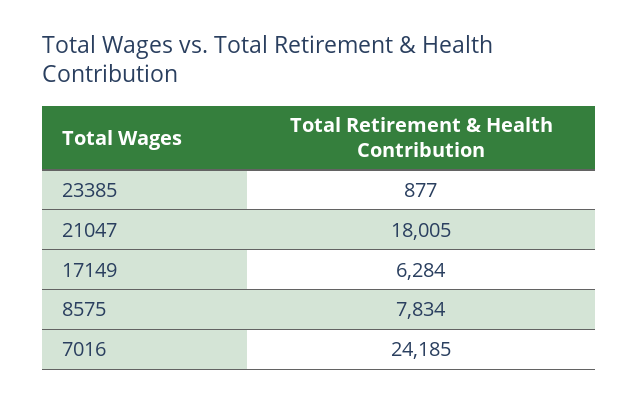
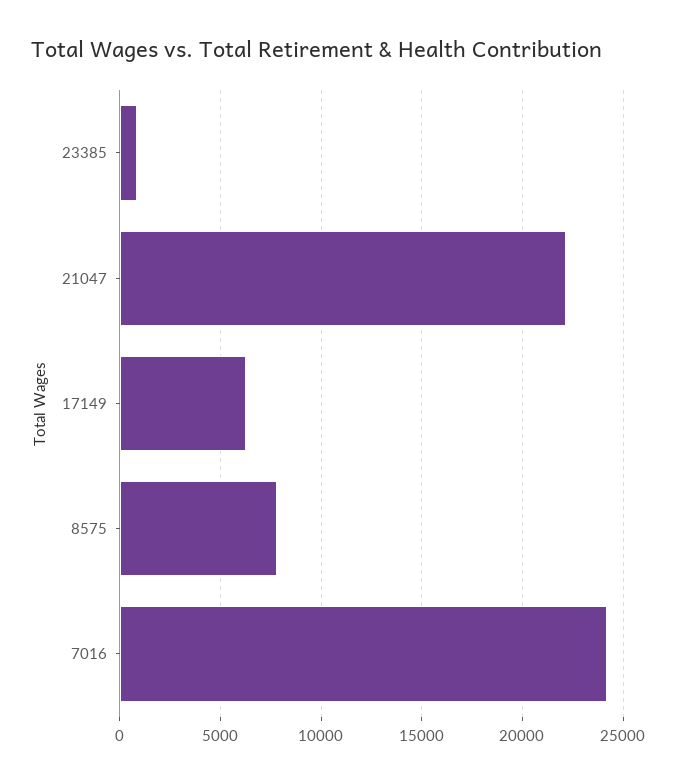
21047: 18005 -> 22000

